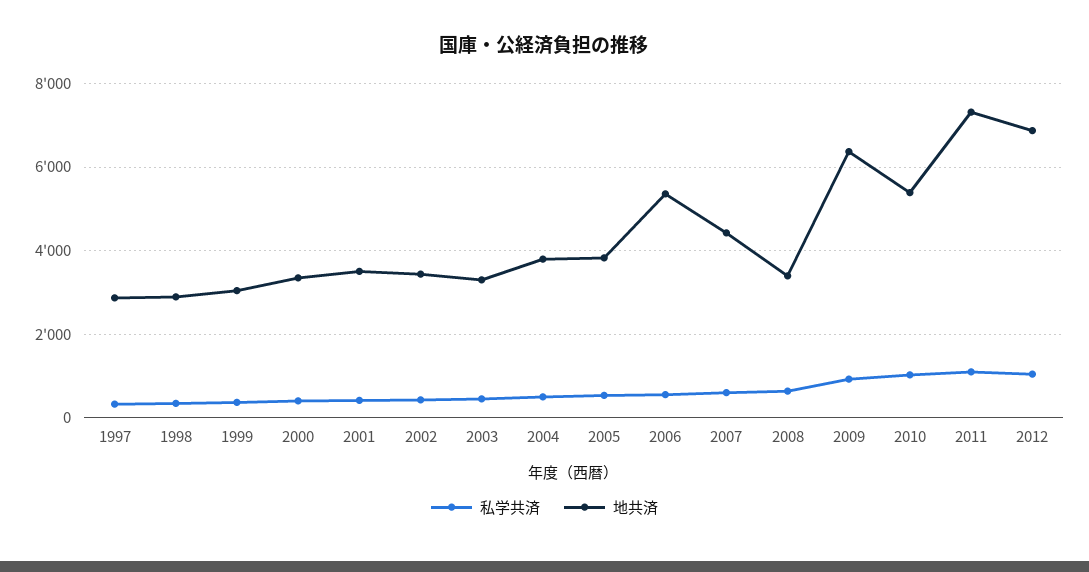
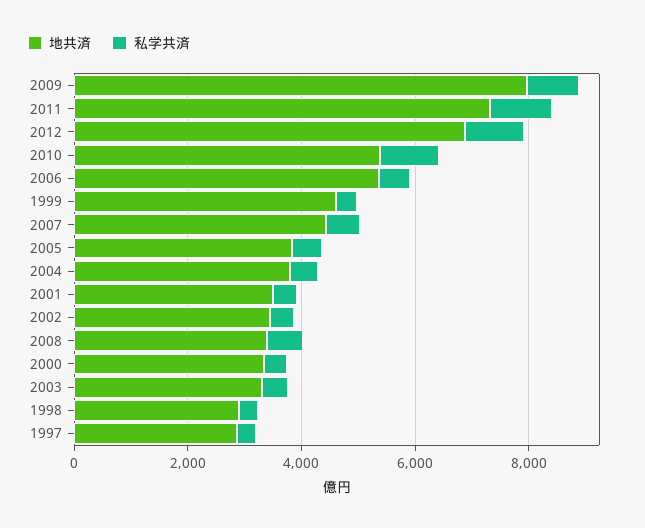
地共済, 1999: 3000 -> 4500
地共済, 2009: 6400 -> 8000

